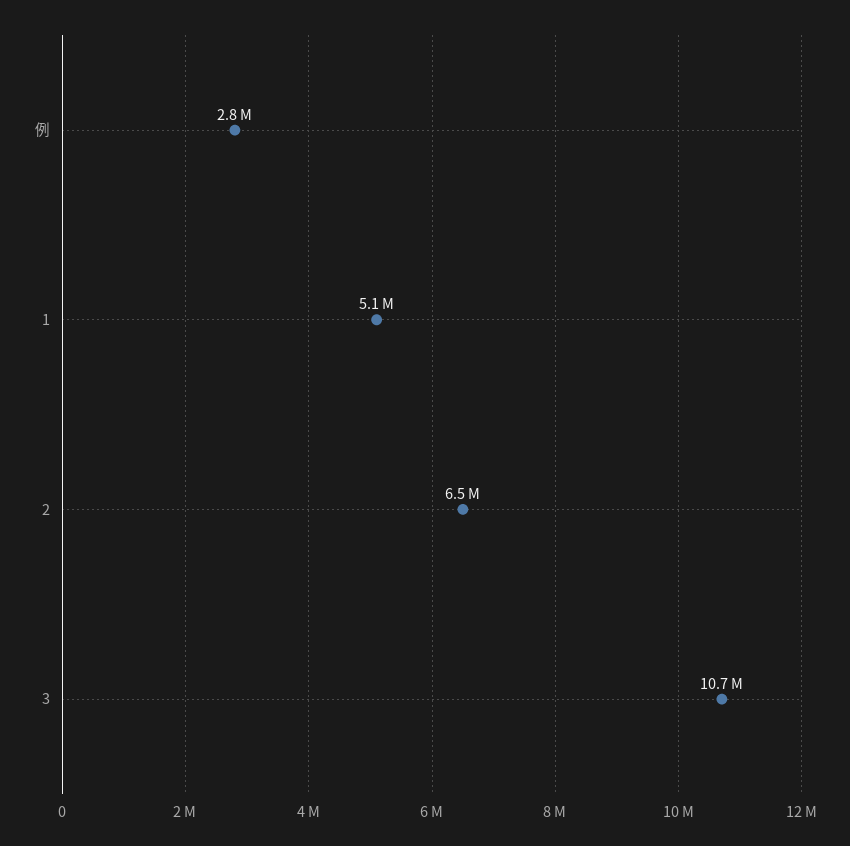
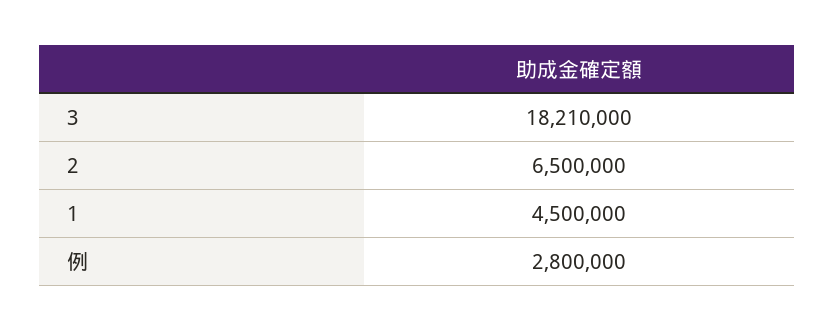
1: 5100000 -> 4500000
3: 10700000 -> 18210000

